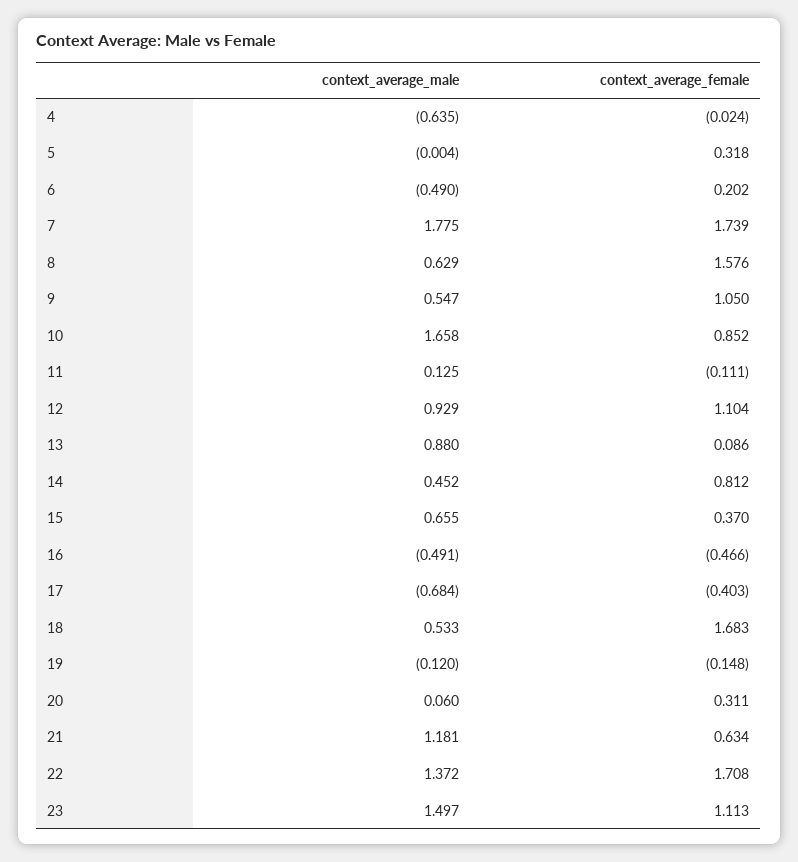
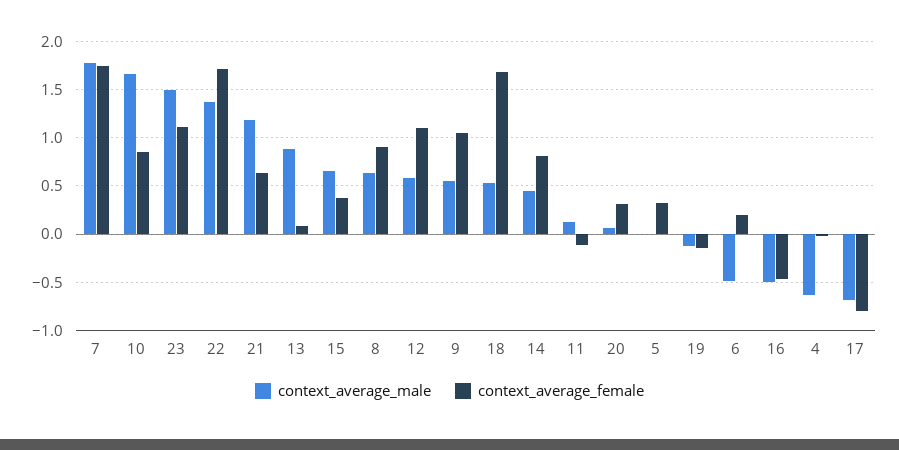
context_average_female, 8: 1.576 -> 0.9
context_average_male, 12: 0.929 -> 0.6
context_average_female, 17: -0.403 -> -0.8

